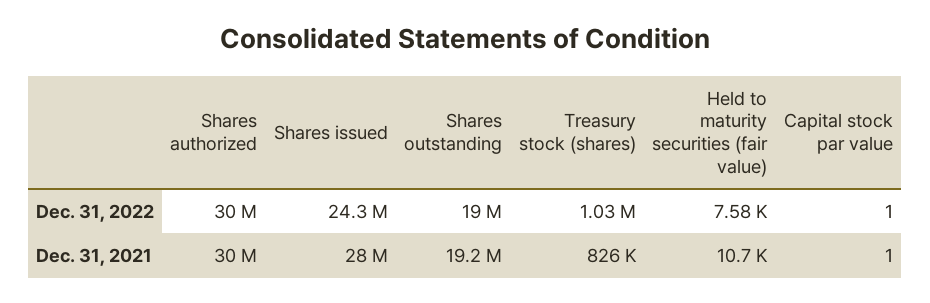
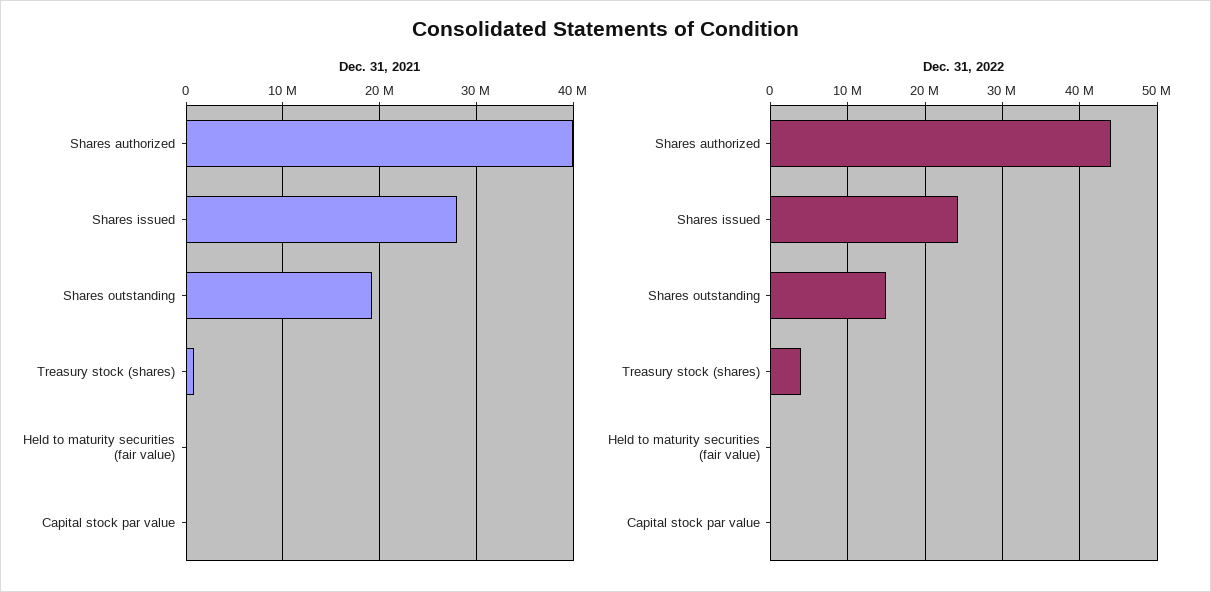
Dec. 31, 2022, Shares authorized: 30000000 -> 44000000
Dec. 31, 2022, Shares outstanding: 19000000 -> 15000000
Dec. 31, 2022, Treasury stock (shares): 1030000 -> 4000000
Dec. 31, 2021, Shares authorized: 30000000 -> 40000000

